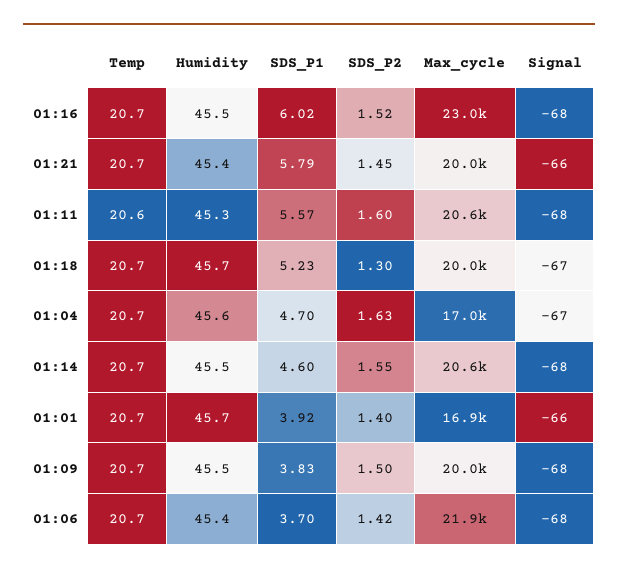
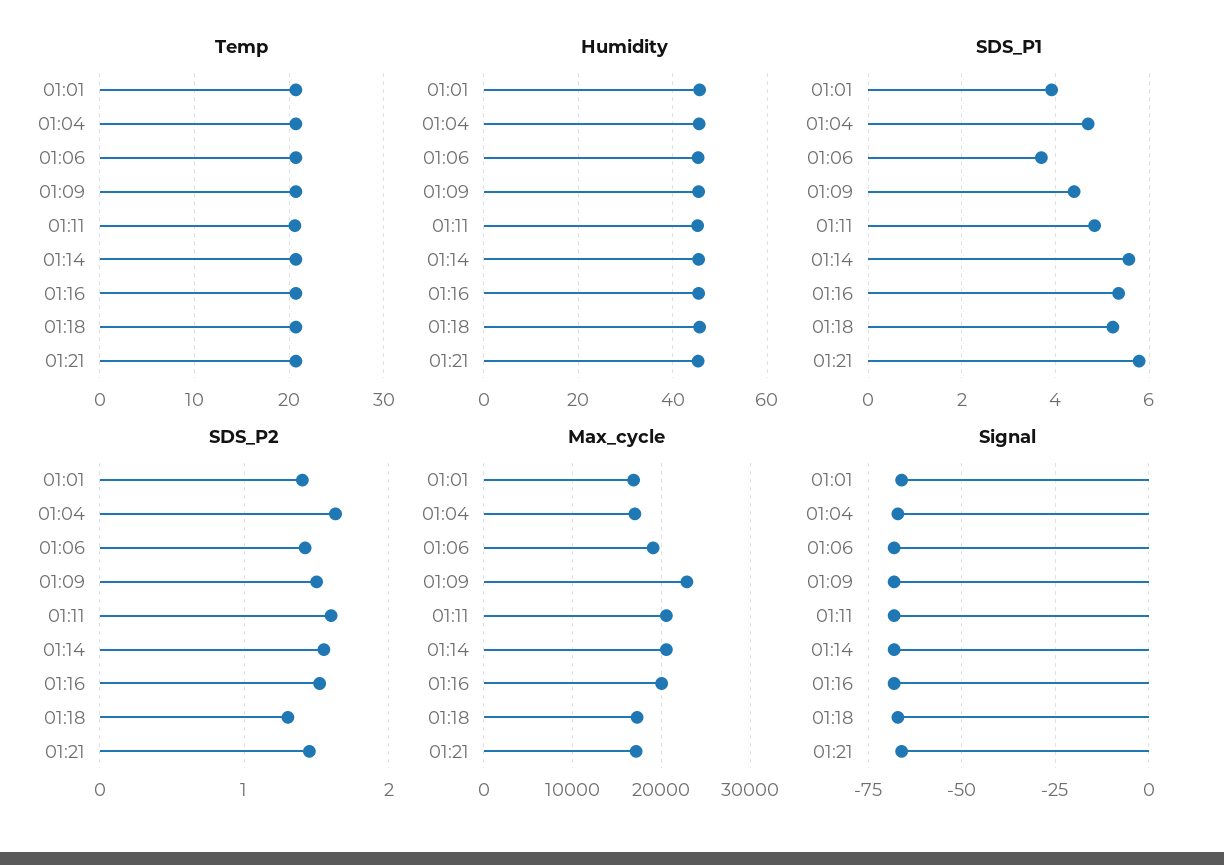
SDS_P1, 01:16: 6.02 -> 5.4
Max_cycle, 01:16: 23000 -> 20000
Max_cycle, 01:21: 20000 -> 17000
SDS_P1, 01:11: 5.57 -> 4.8
Max_cycle, 01:18: 20000 -> 17000
SDS_P1, 01:14: 4.6 -> 5.6
SDS_P1, 01:09: 3.83 -> 4.4
Max_cycle, 01:09: 20000 -> 23000
Max_cycle, 01:06: 21900 -> 19000

